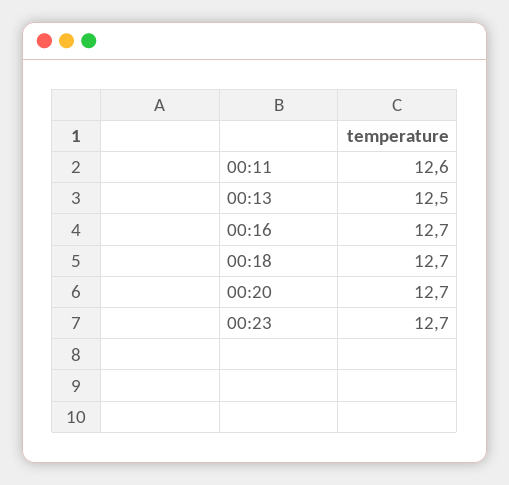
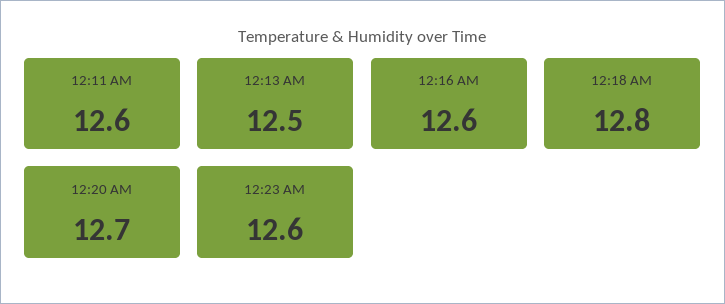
00:16: 12.7 -> 12.6
00:18: 12.7 -> 12.8
00:23: 12.7 -> 12.6

